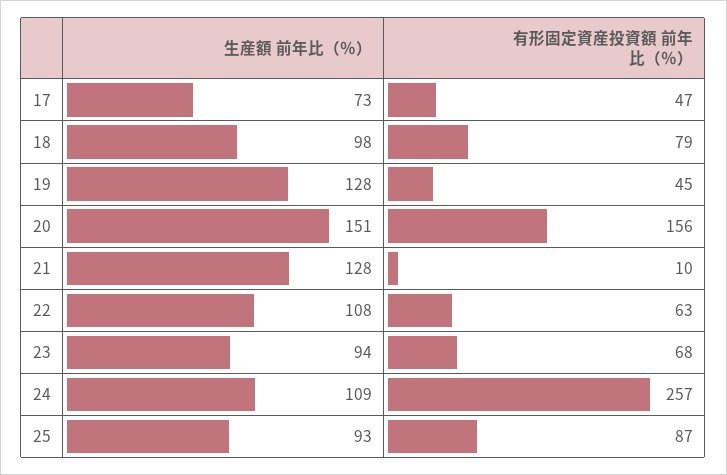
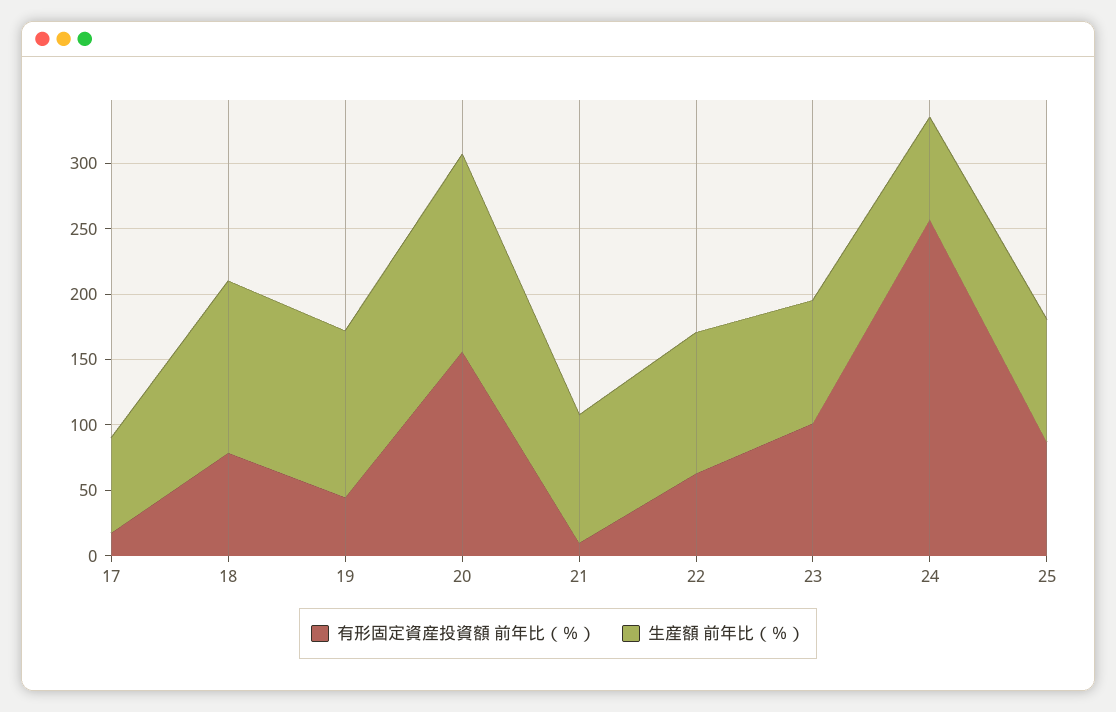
有形固定資産投資額 前年比（％）, 17: 47 -> 20
生産額 前年比（％）, 18: 98 -> 130
生産額 前年比（％）, 21: 128 -> 100
有形固定資産投資額 前年比（％）, 23: 68 -> 100
生産額 前年比（％）, 24: 109 -> 80

